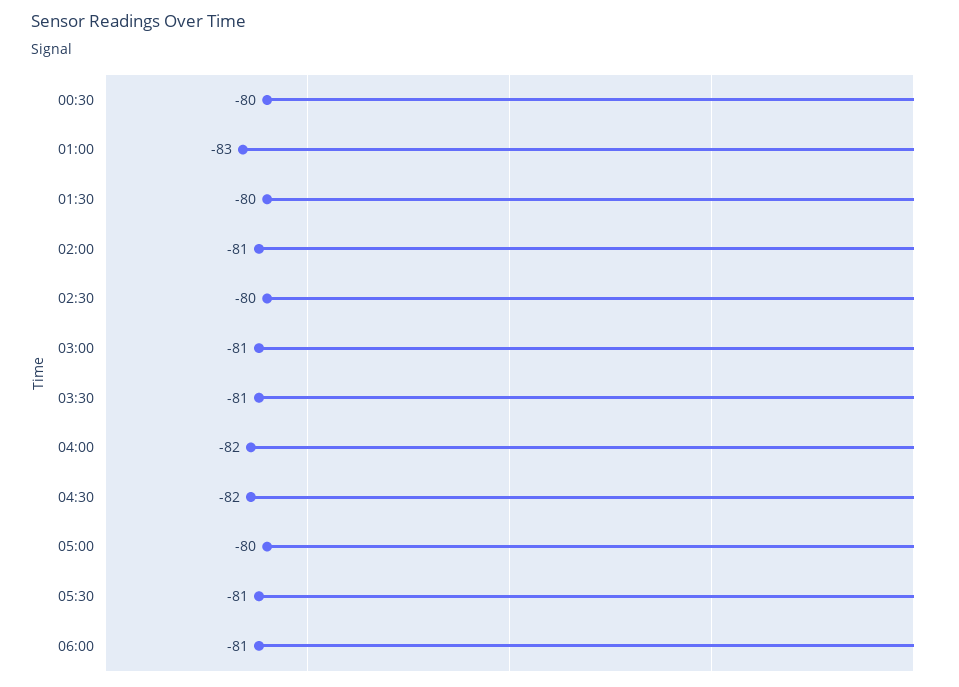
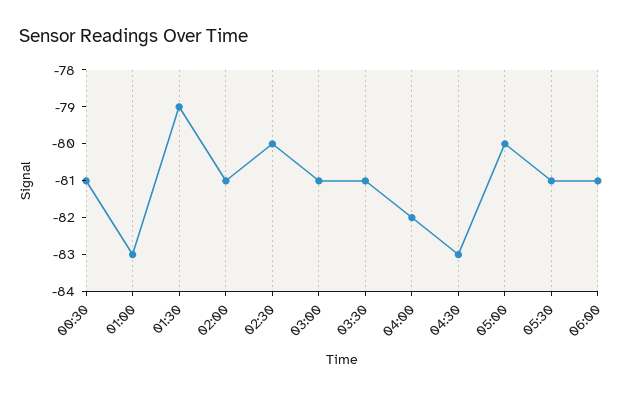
00:30: -80 -> -81
01:30: -80 -> -79
04:30: -82 -> -83

